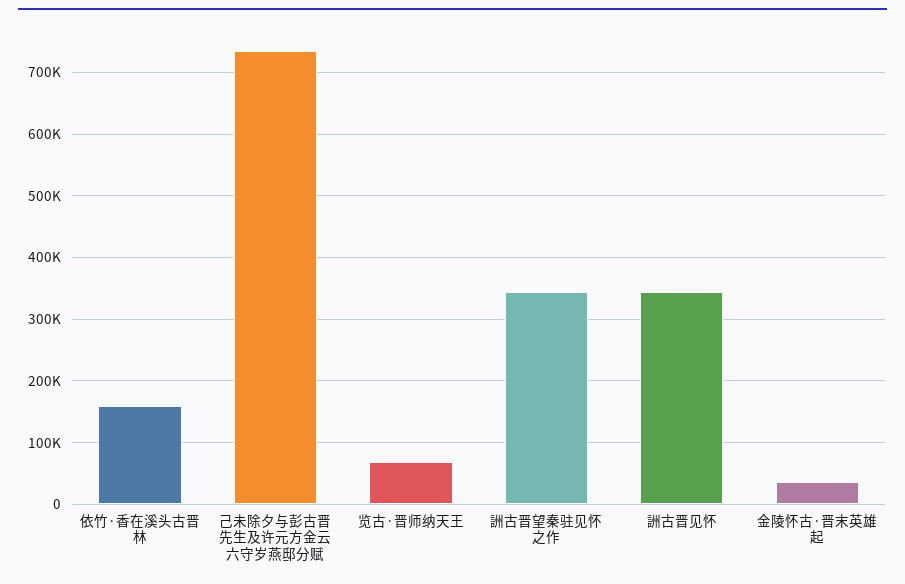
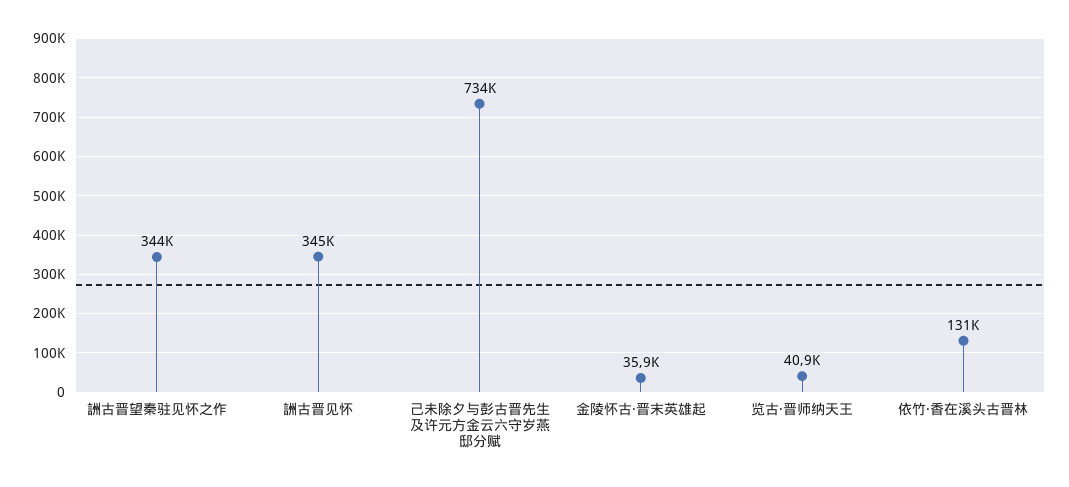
依竹·香在溪头古晋林: 160000 -> 131000
览古·晋师纳天王: 70000 -> 40900

